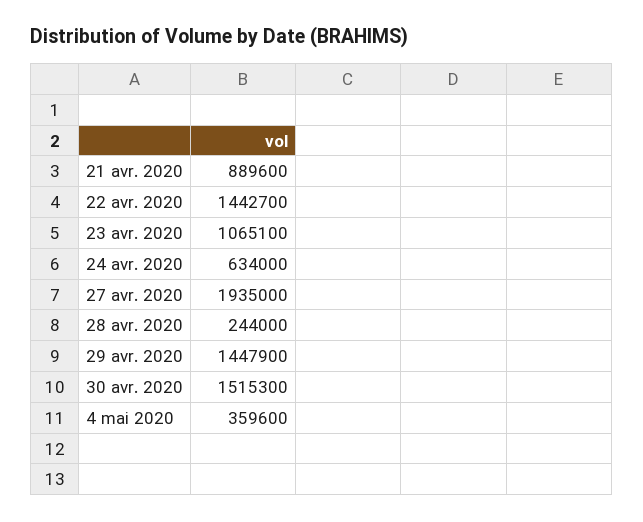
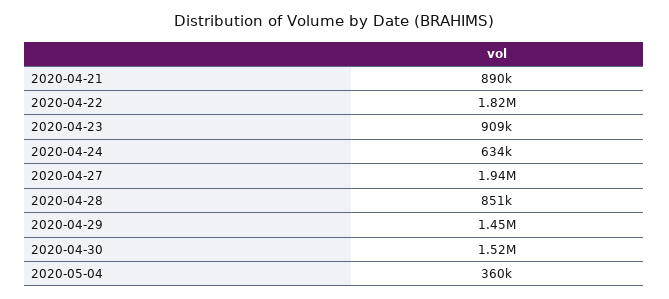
22 avr. 2020: 1442700 -> 1820000
23 avr. 2020: 1065100 -> 909000
28 avr. 2020: 244000 -> 851000

